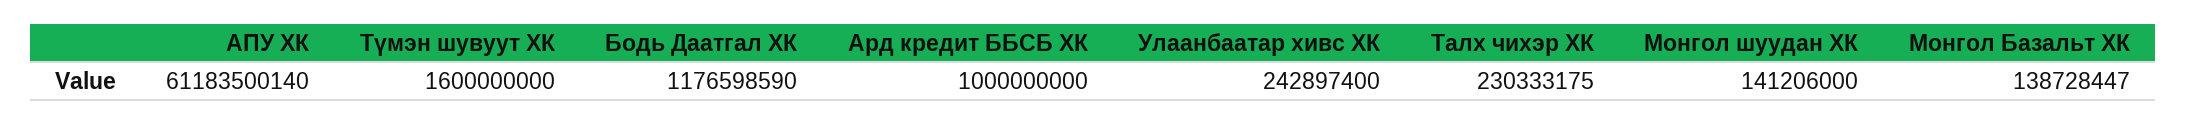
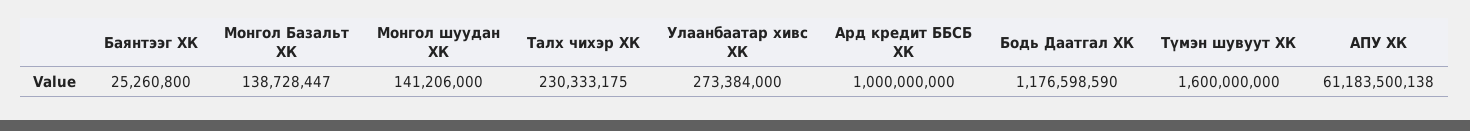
АПУ ХК: 61183500140 -> 61183500138
Улаанбаатар хивс ХК: 242897400 -> 273384000
Баянтээг ХК: none -> 25260800

